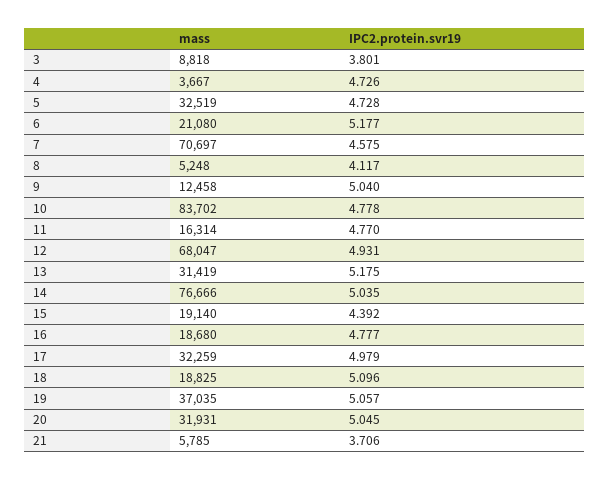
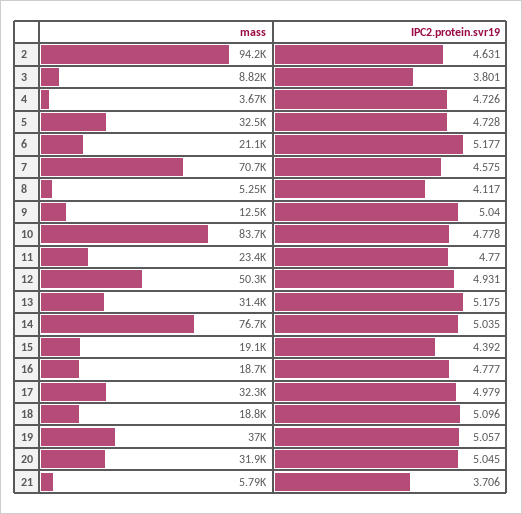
mass, 11: 16314 -> 23400
mass, 12: 68047 -> 50300
mass, 2: none -> 94200
IPC2.protein.svr19, 2: none -> 4.631

